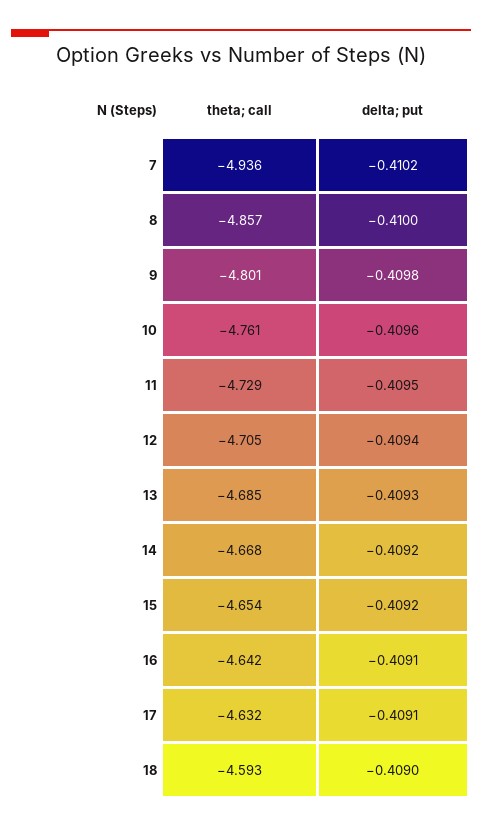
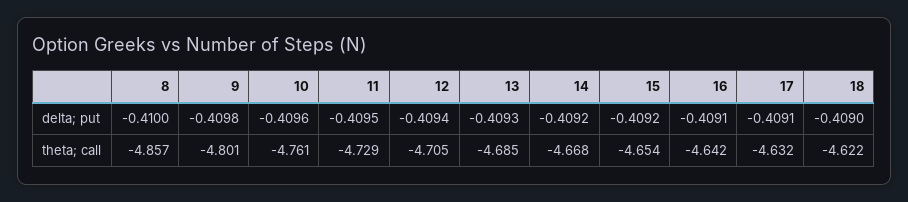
theta; call, 7: -4.936 -> none
delta; put, 7: -0.4102 -> none
theta; call, 18: -4.593 -> -4.622

